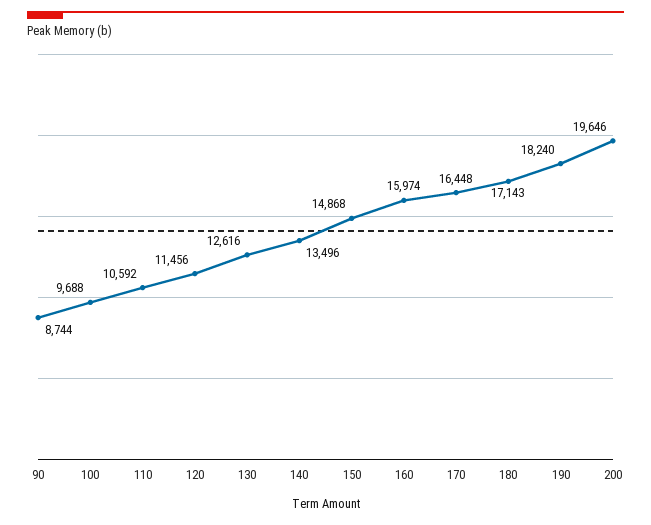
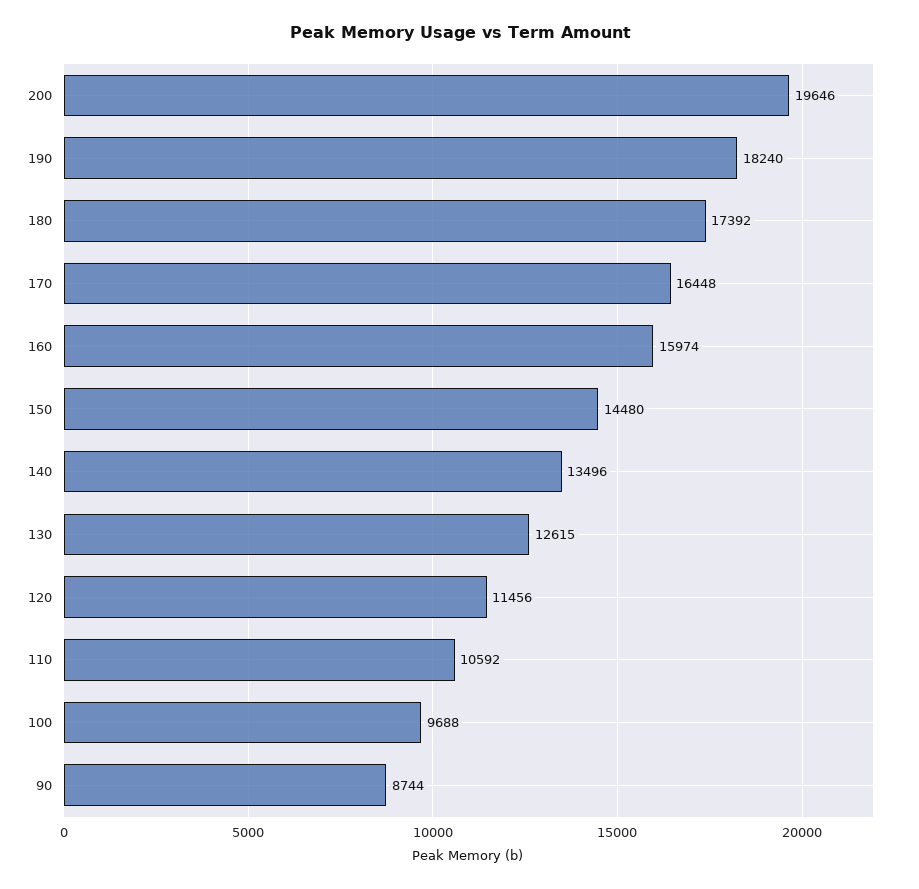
130: 12616 -> 12615
150: 14868 -> 14480
180: 17143 -> 17392

